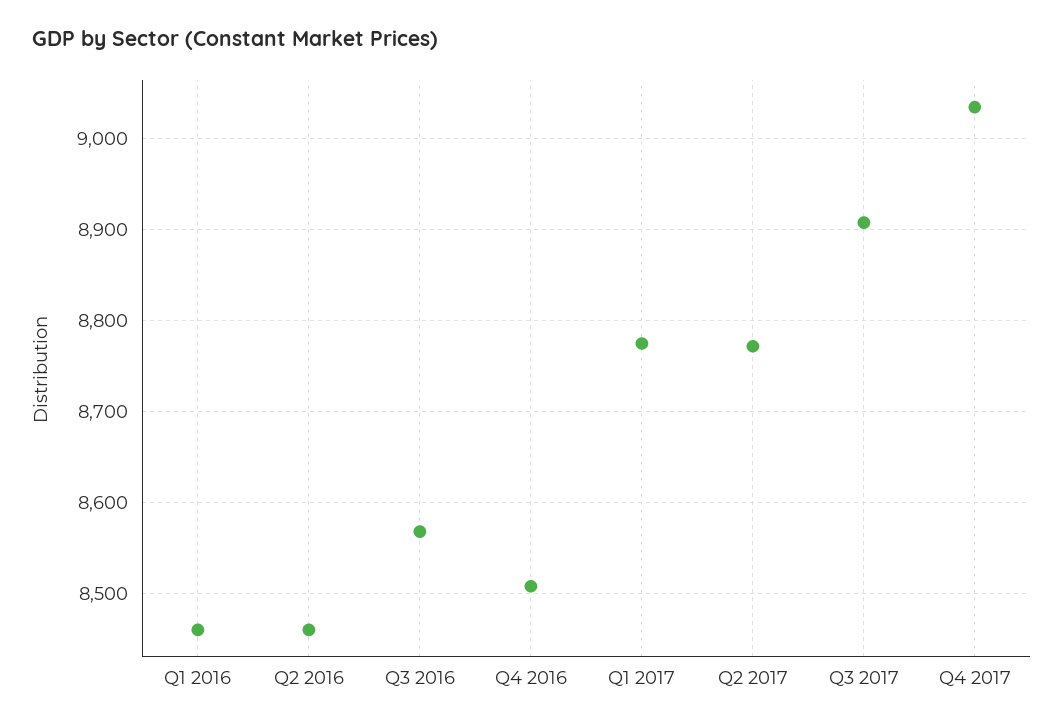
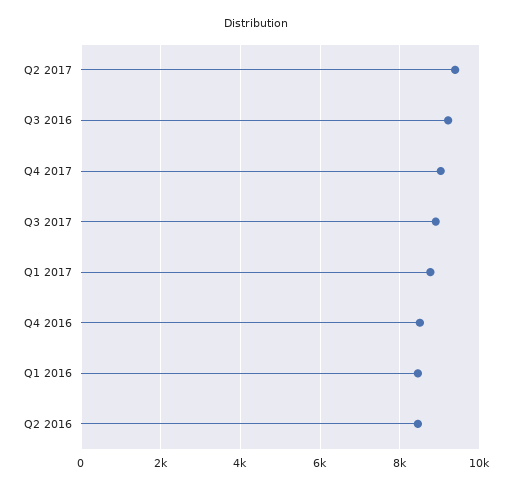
Q3 2016: 8570 -> 9200
Q2 2017: 8770 -> 9400

